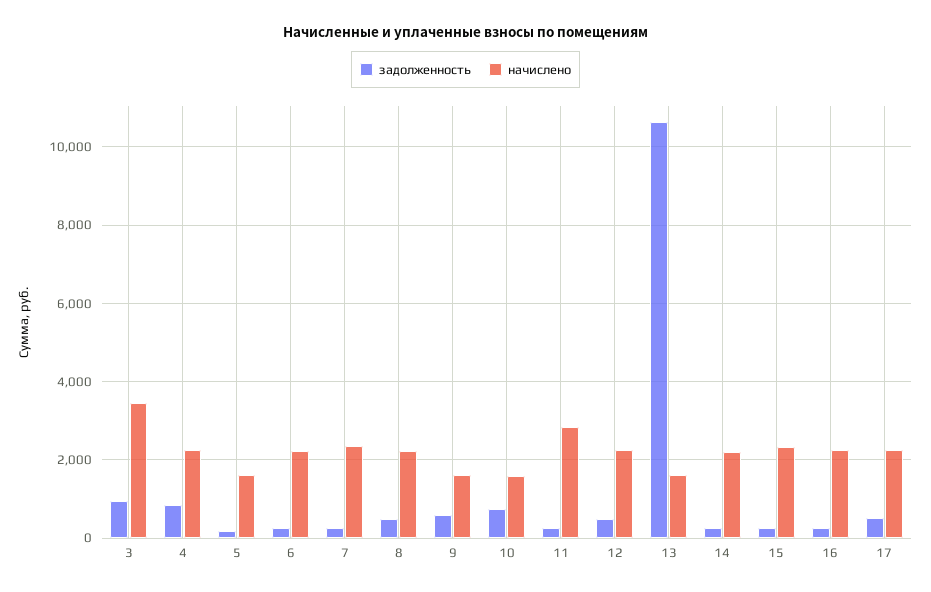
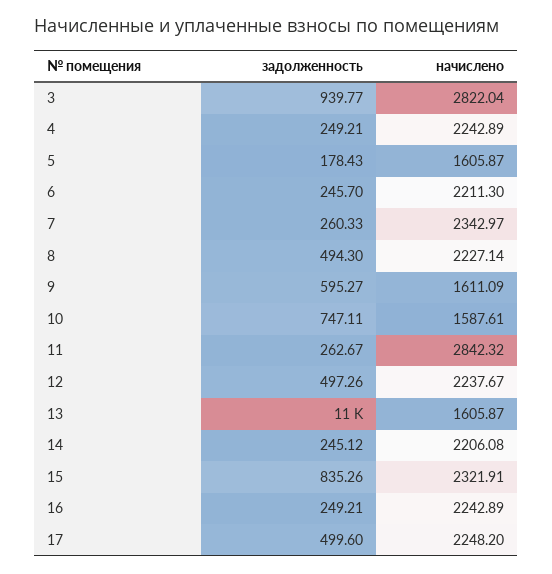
начислено, 3: 3400 -> 2822.04
задолженность, 4: 800 -> 249.21
задолженность, 15: 200 -> 835.26

